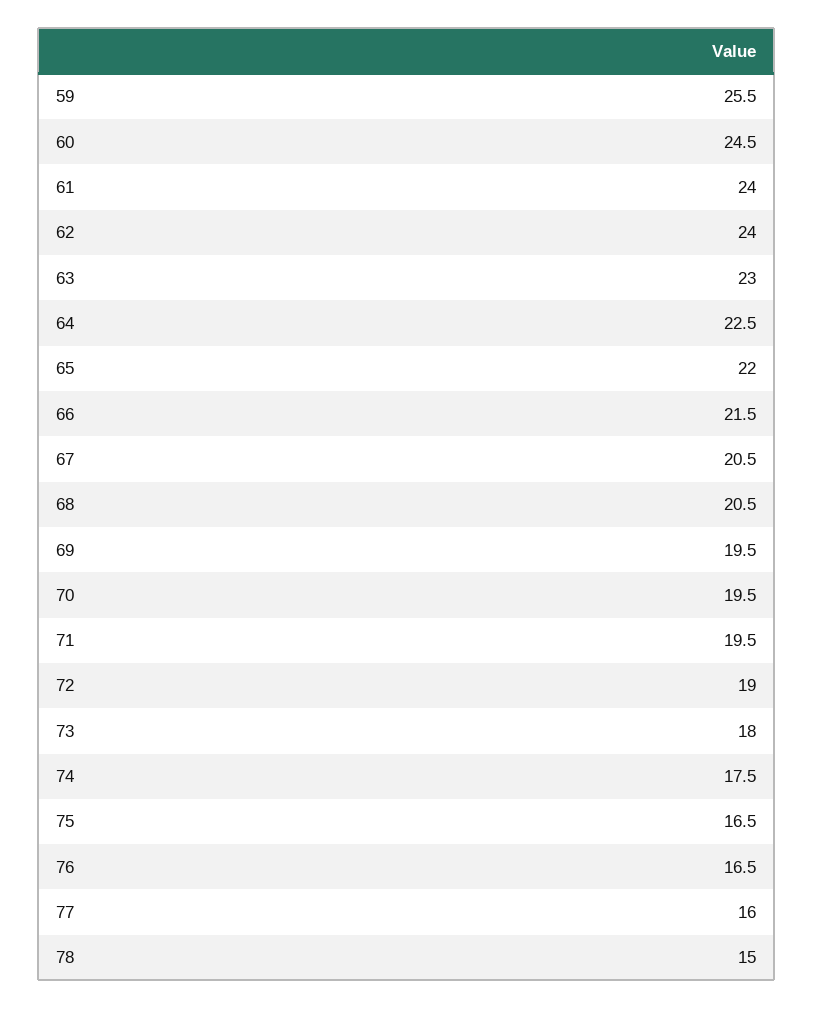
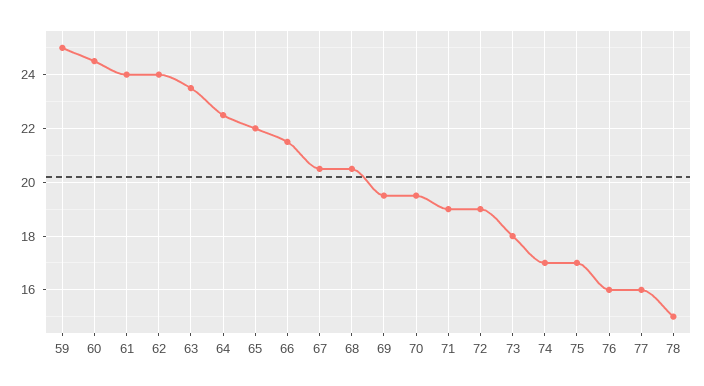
59: 25.5 -> 25
63: 23 -> 23.5
71: 19.5 -> 19
74: 17.5 -> 17
75: 16.5 -> 17
76: 16.5 -> 16

